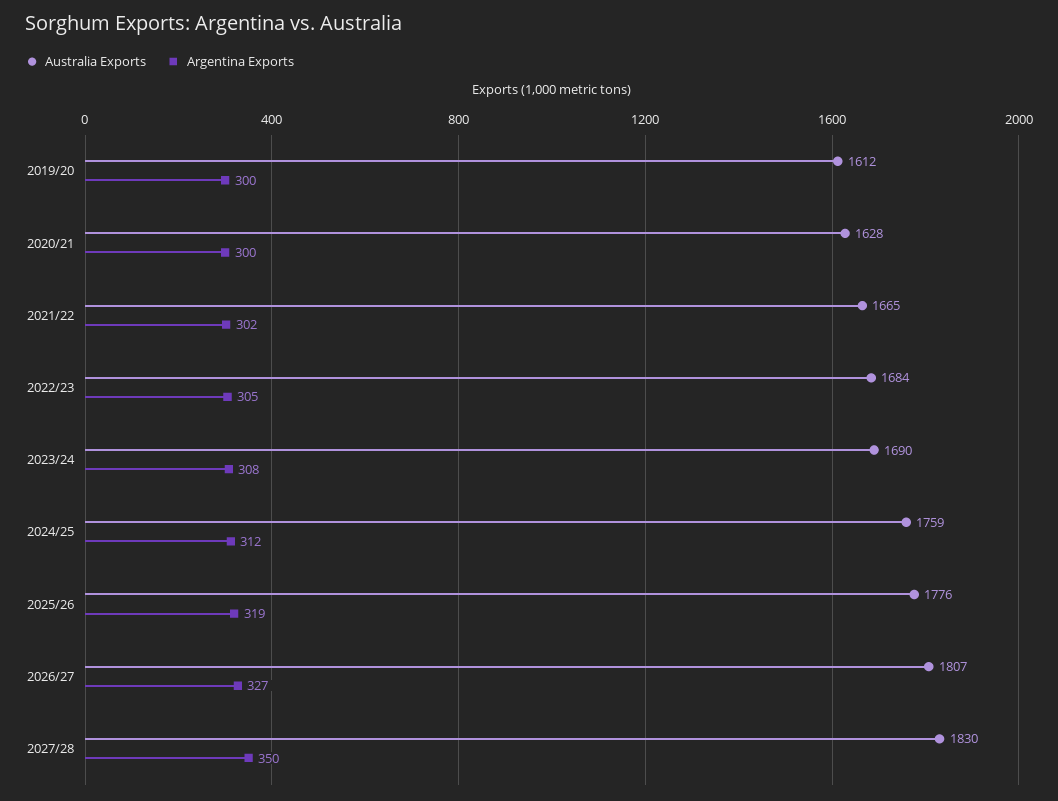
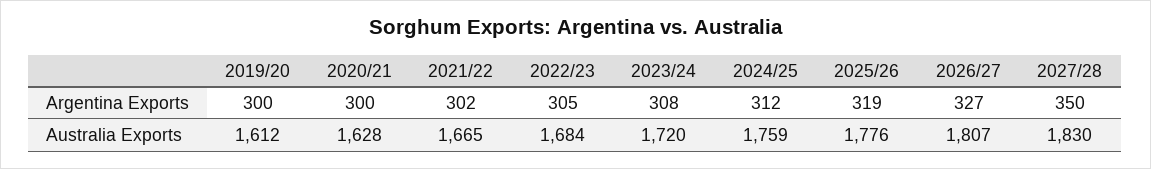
Australia Exports, 2023/24: 1690 -> 1720

